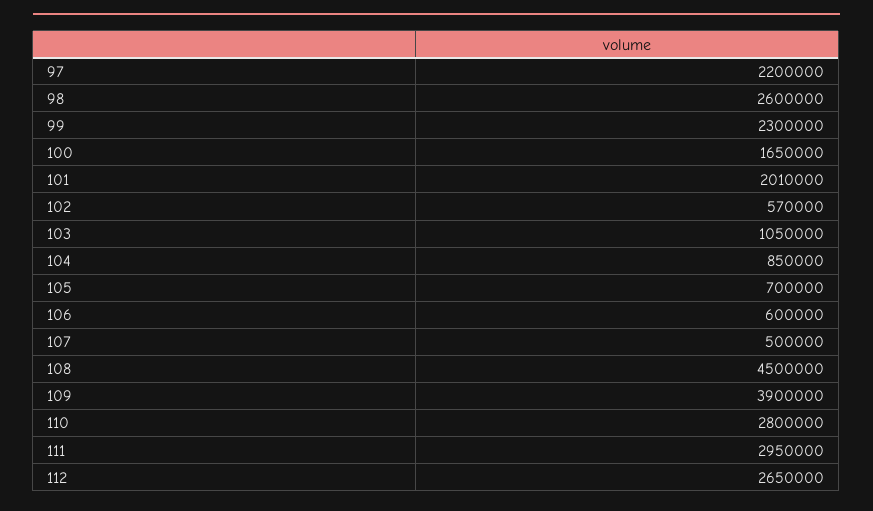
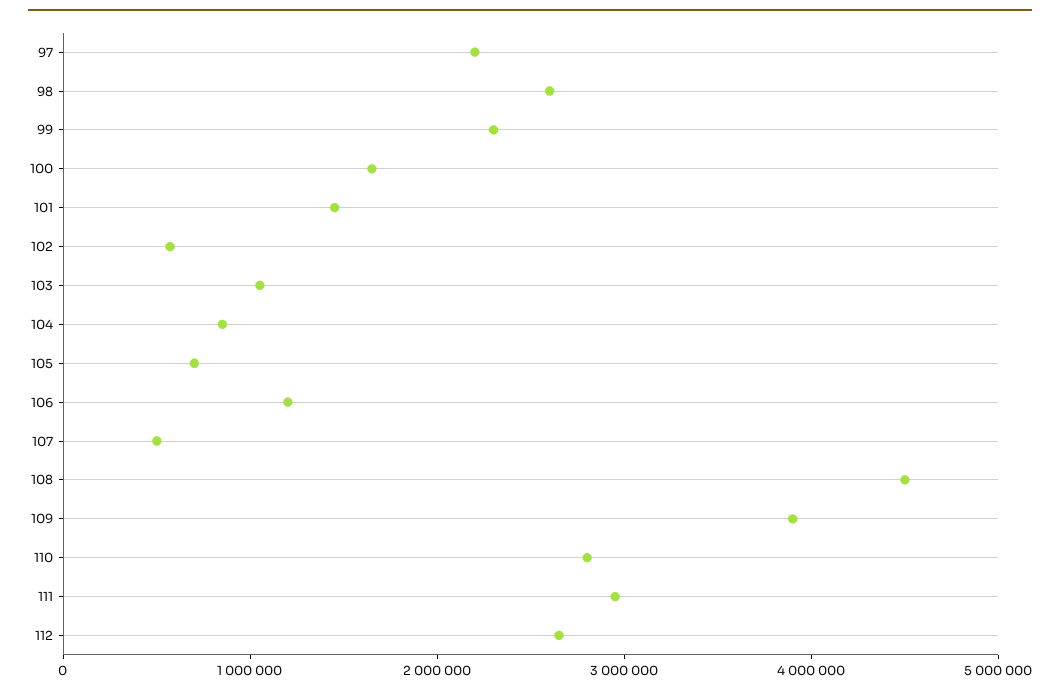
101: 2010000 -> 1400000
106: 600000 -> 1200000

